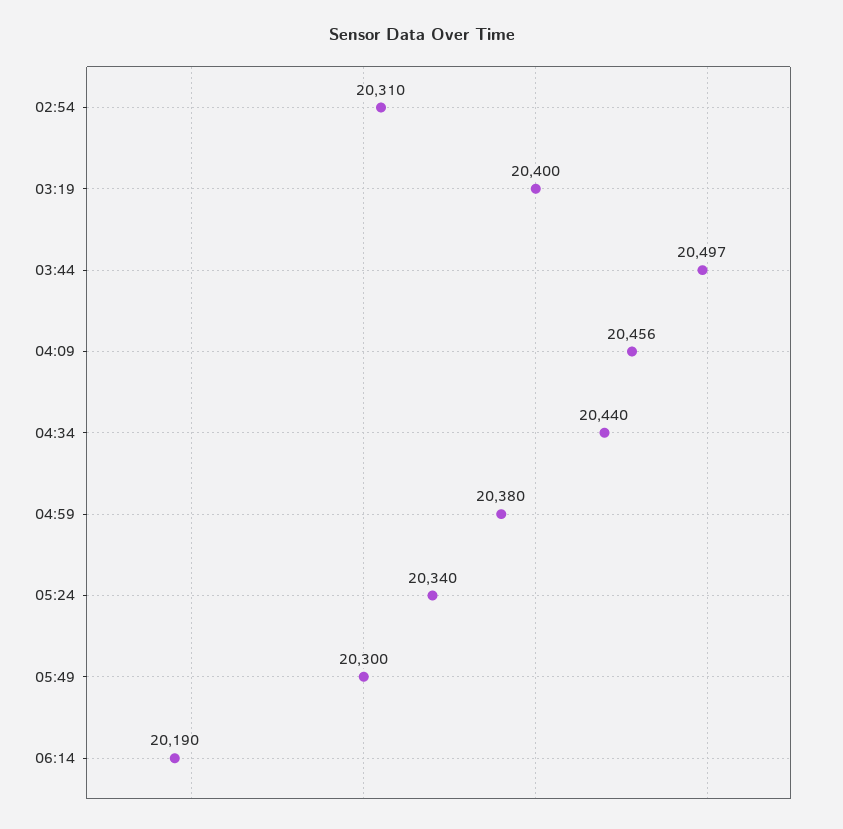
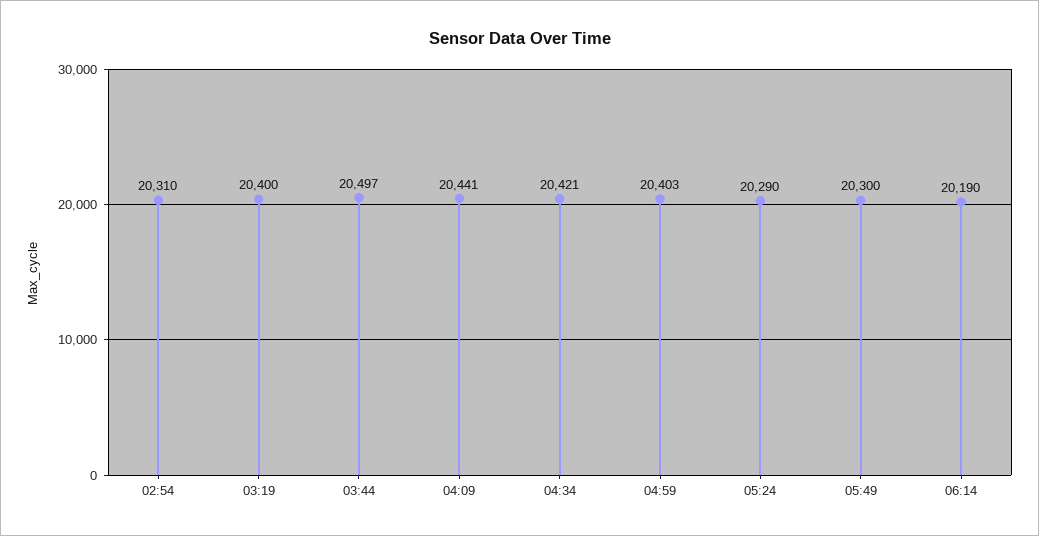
04:09: 20456 -> 20441
04:34: 20440 -> 20421
04:59: 20380 -> 20403
05:24: 20340 -> 20290

